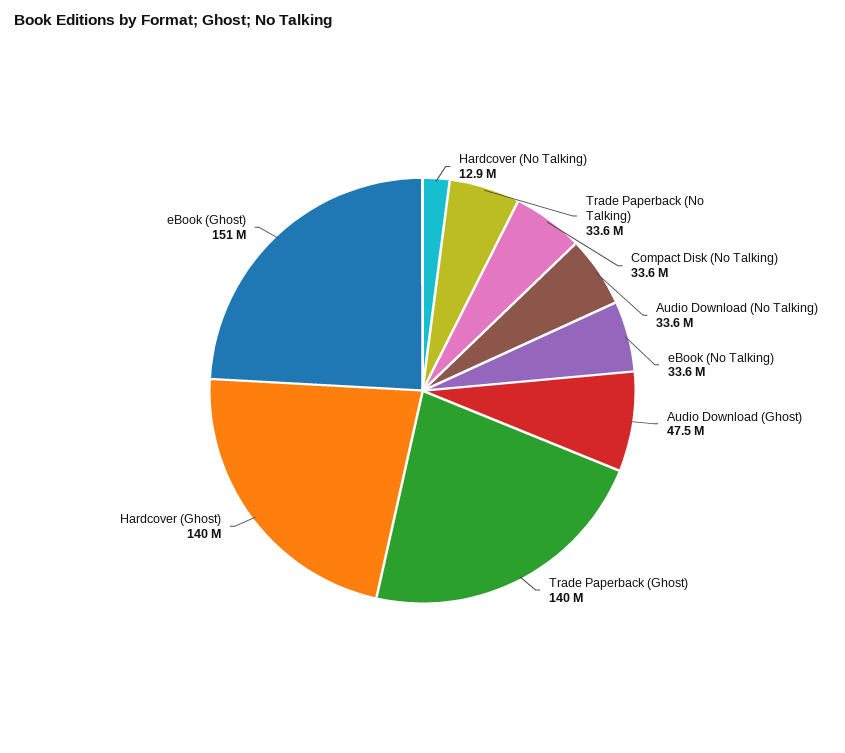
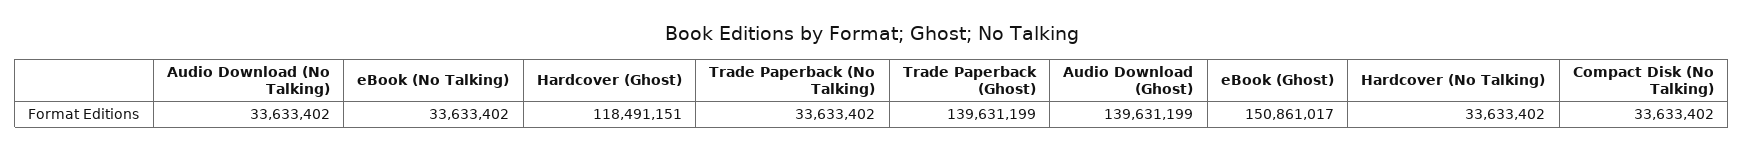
Hardcover (No Talking): 12900000 -> 33633402
Audio Download (Ghost): 47500000 -> 139631199
Hardcover (Ghost): 140000000 -> 118491151

